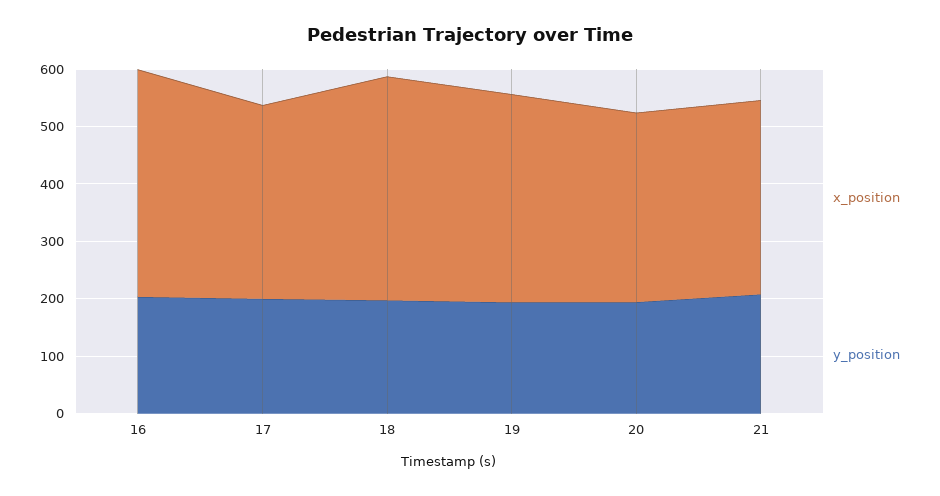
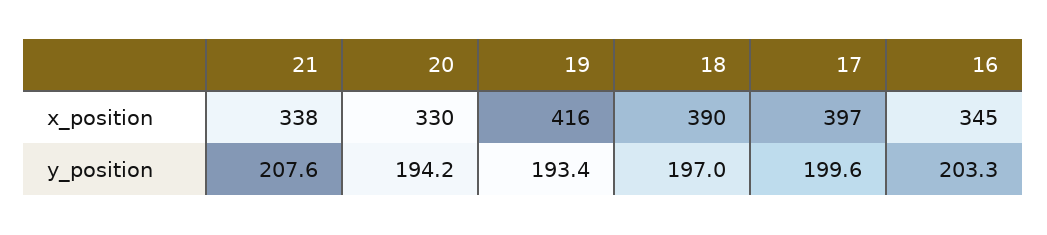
x_position, 16: 400 -> 345
x_position, 17: 340 -> 397
x_position, 19: 360 -> 416

